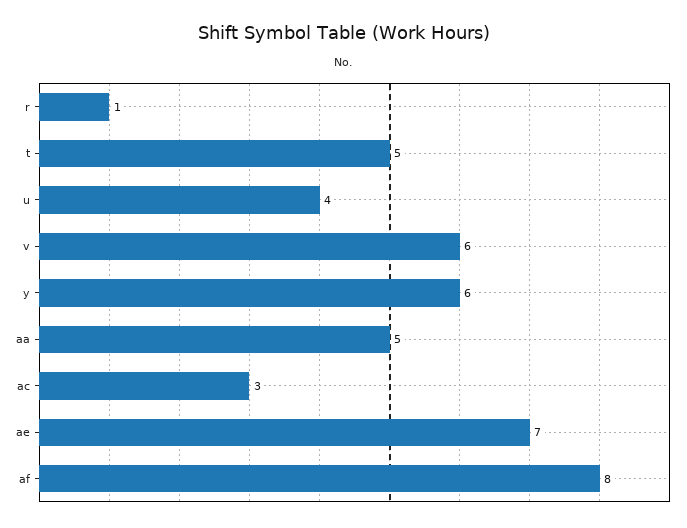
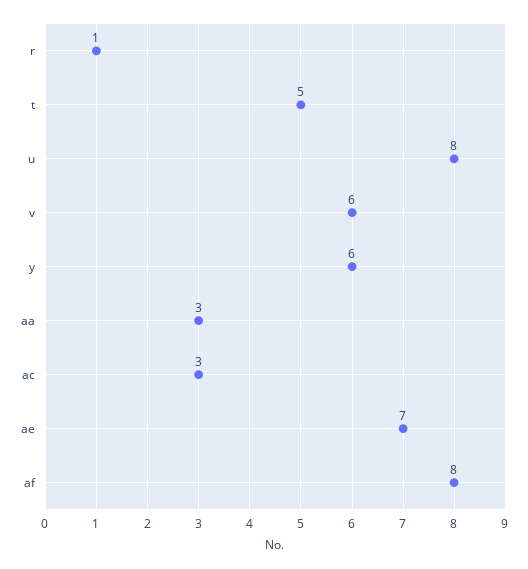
u: 4 -> 8
aa: 5 -> 3

